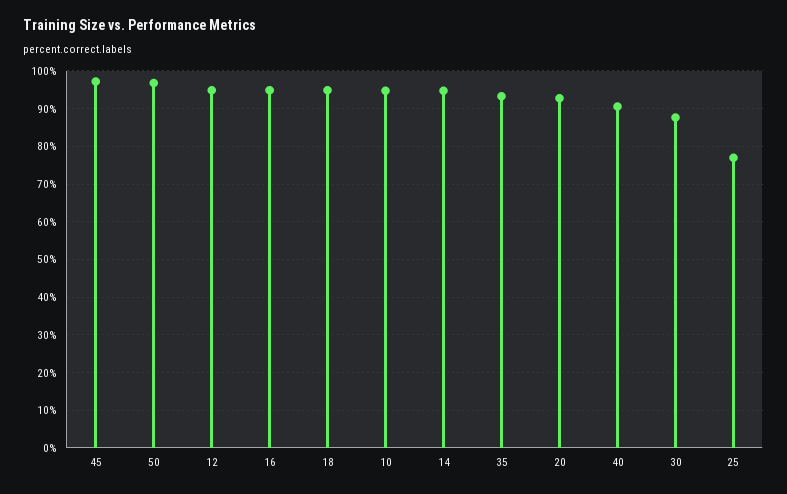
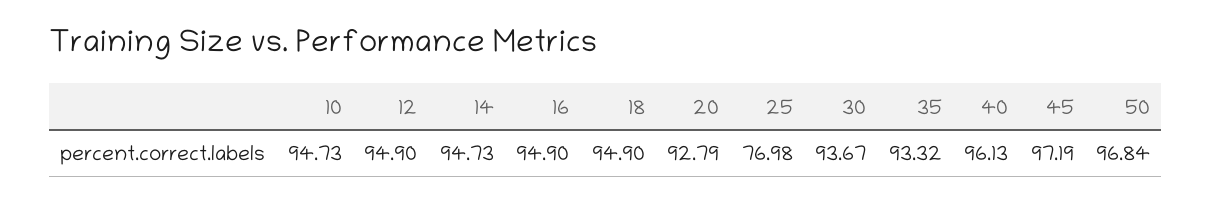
40: 90 -> 96.13
30: 88 -> 93.67

